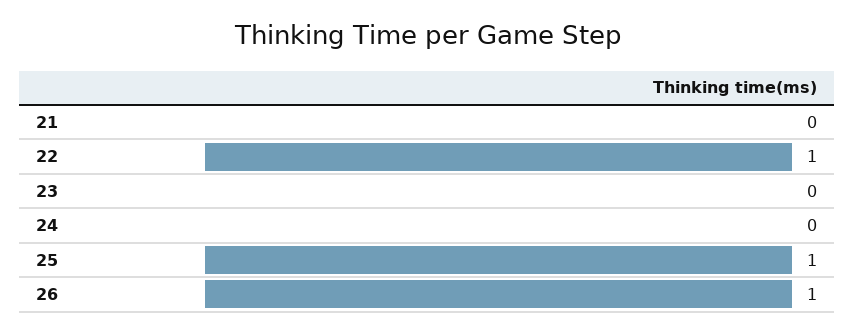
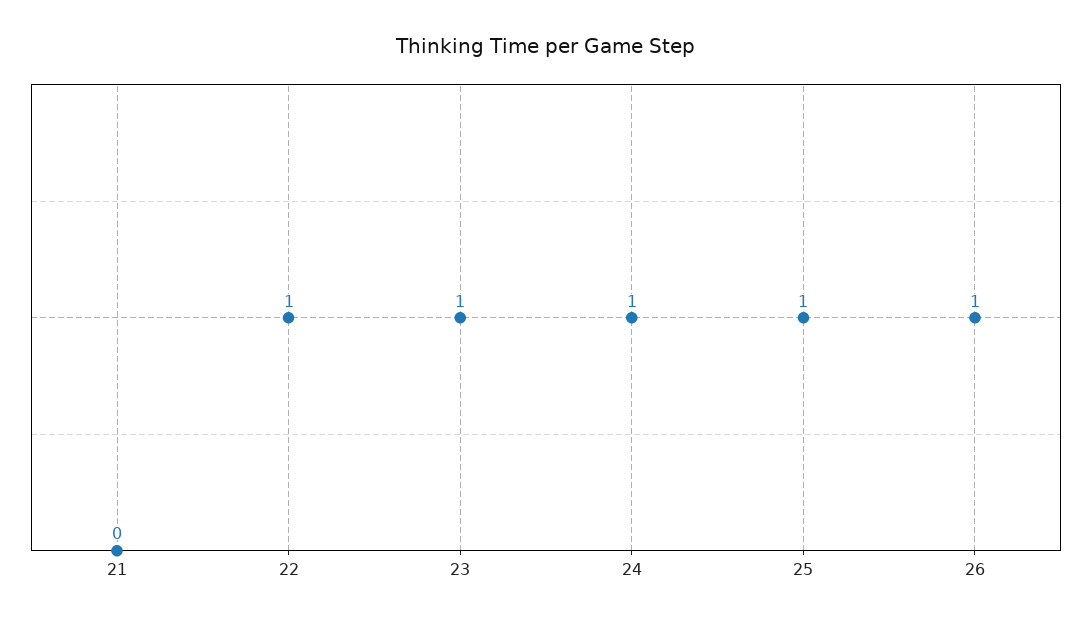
23: 0 -> 1
24: 0 -> 1

